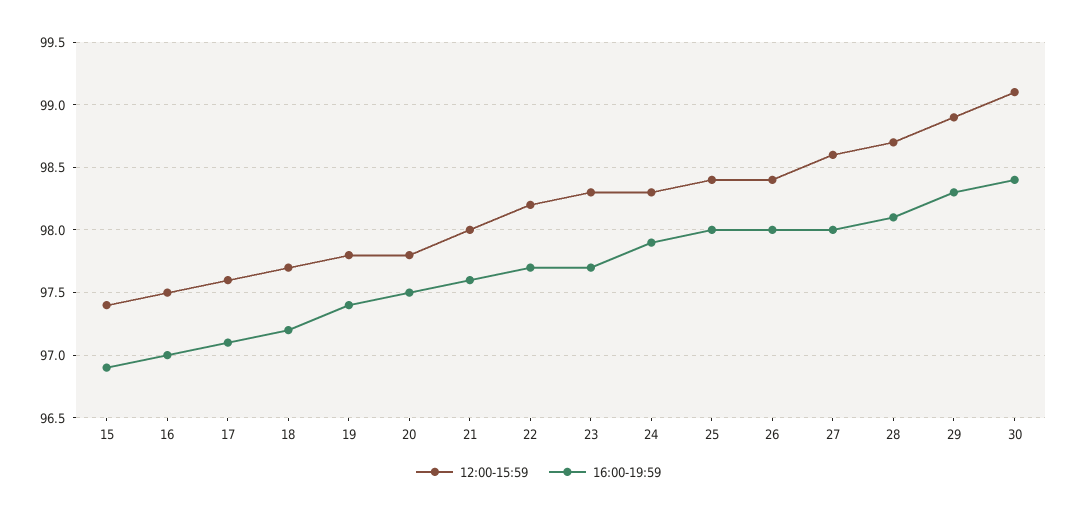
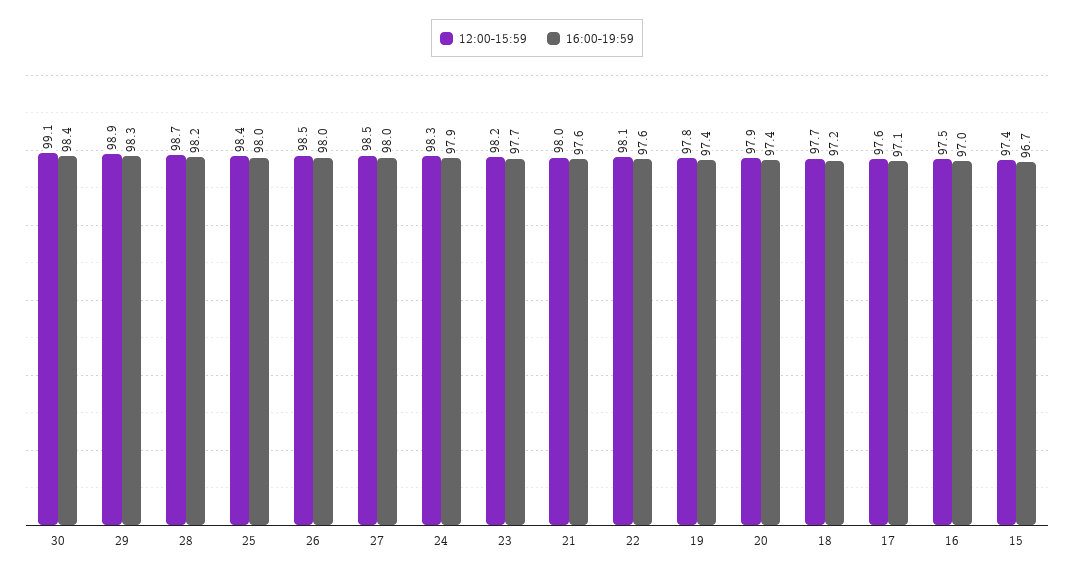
16:00-19:59, 15: 96.9 -> 96.7
12:00-15:59, 20: 97.8 -> 97.9
16:00-19:59, 20: 97.5 -> 97.4
12:00-15:59, 22: 98.2 -> 98.1
16:00-19:59, 22: 97.7 -> 97.6
12:00-15:59, 23: 98.3 -> 98.2
12:00-15:59, 26: 98.4 -> 98.5
12:00-15:59, 27: 98.6 -> 98.5
16:00-19:59, 28: 98.1 -> 98.2

